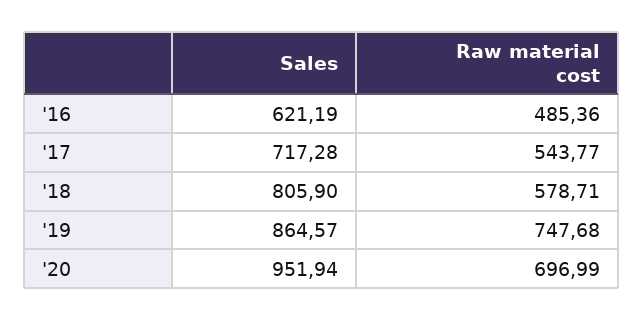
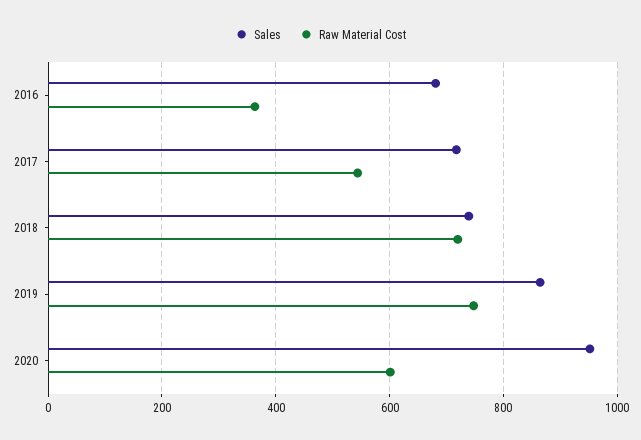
Sales, '16: 621.19 -> 680
Raw material cost, '16: 485.36 -> 360
Sales, '18: 805.9 -> 740
Raw material cost, '18: 578.71 -> 720
Raw material cost, '20: 696.99 -> 600

